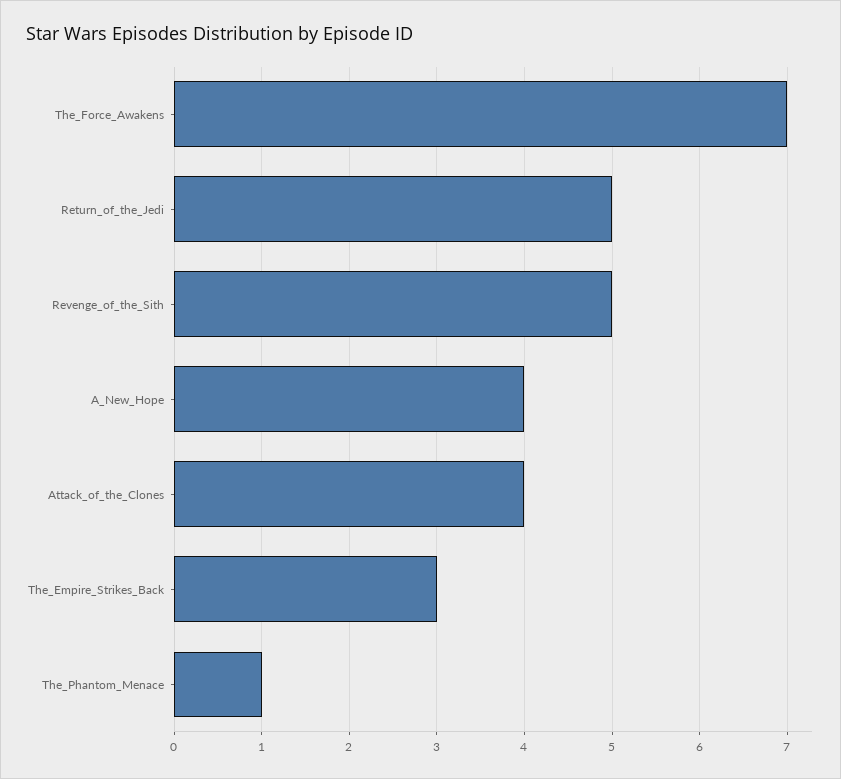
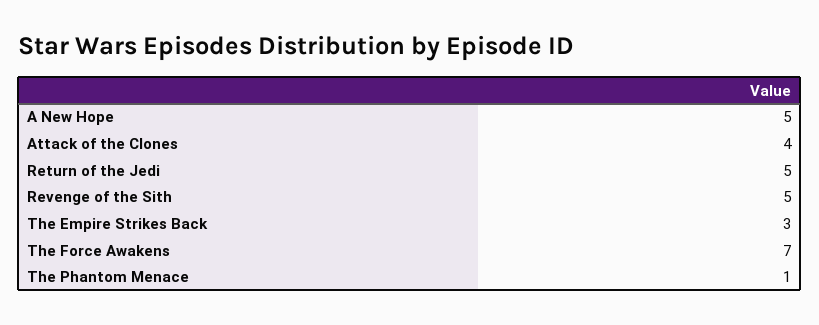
A_New_Hope: 4 -> 5

